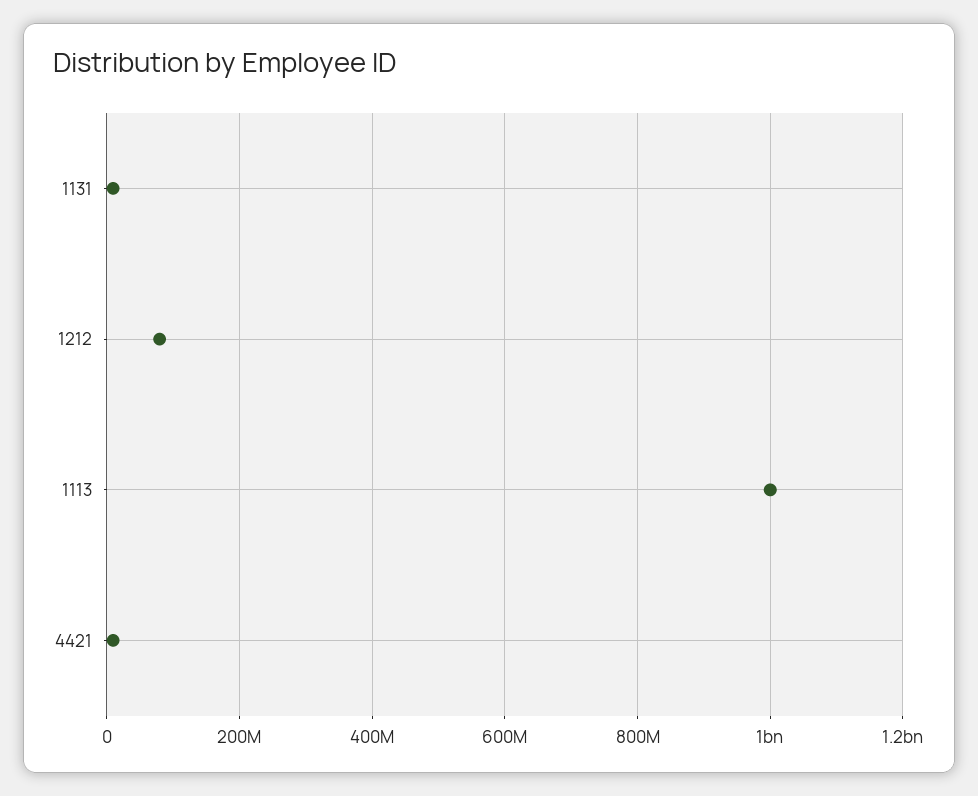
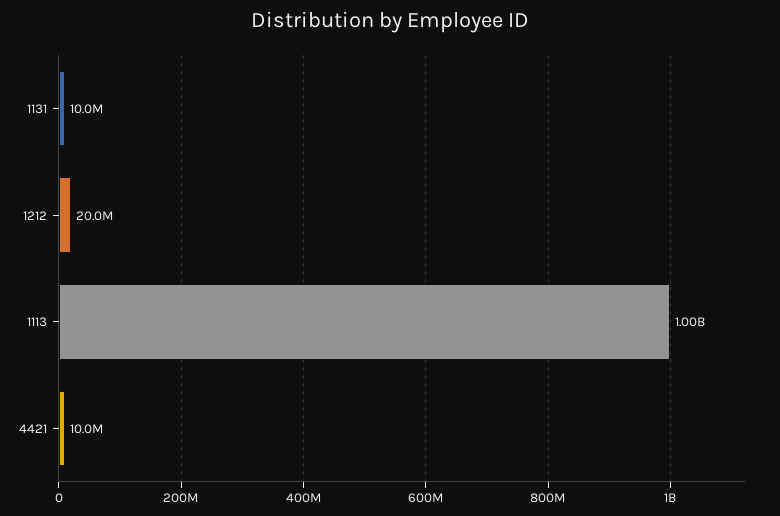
1212: 80000000 -> 20000000

